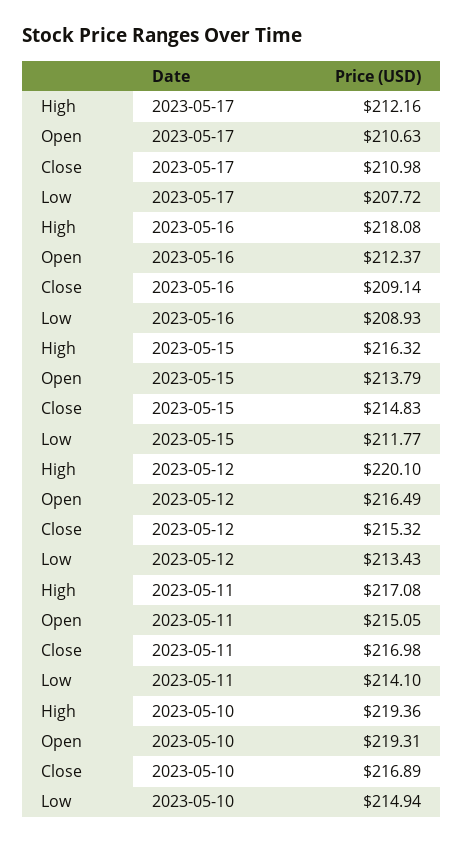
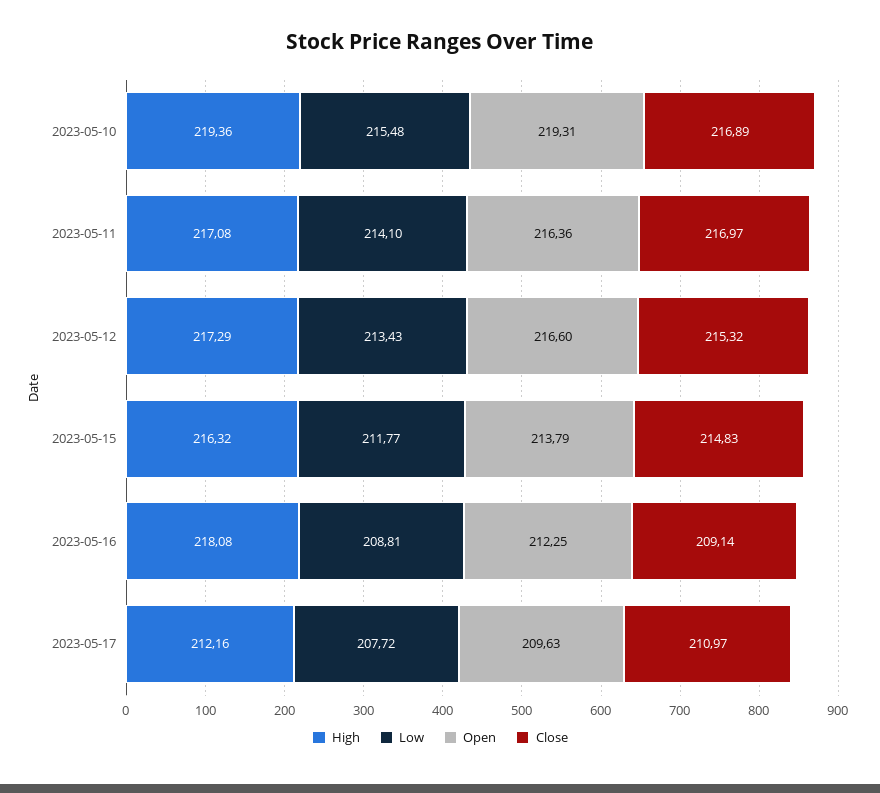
Open, 2023-05-17: 210.63 -> 209.63
Close, 2023-05-17: 210.98 -> 210.97
Open, 2023-05-16: 212.37 -> 212.25
Low, 2023-05-16: 208.93 -> 208.81
High, 2023-05-12: 220.1 -> 217.29
Open, 2023-05-12: 216.49 -> 216.6
Open, 2023-05-11: 215.05 -> 216.36
Close, 2023-05-11: 216.98 -> 216.97
Low, 2023-05-10: 214.94 -> 215.48

